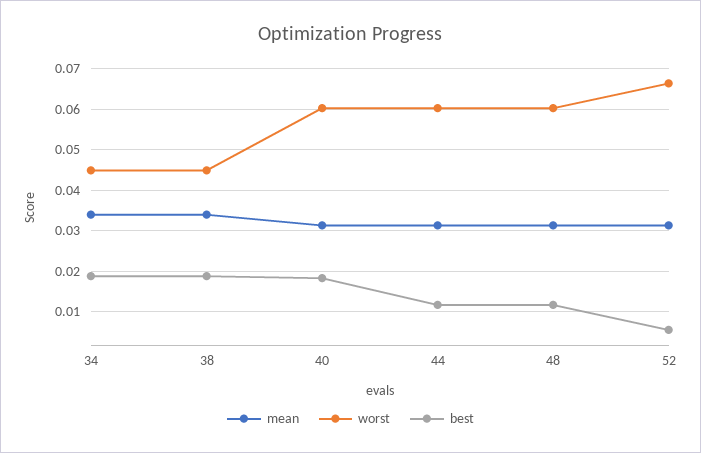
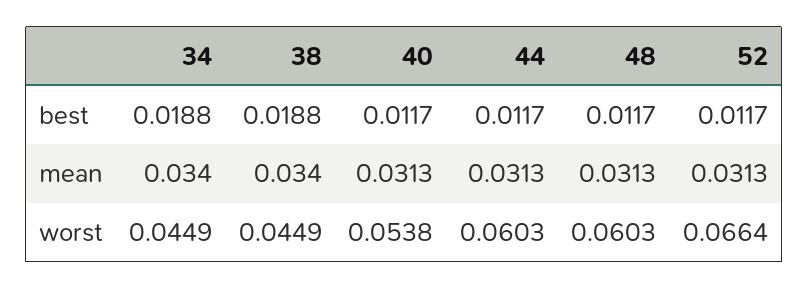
worst, 40: 0.06 -> 0.0538
best, 40: 0.018 -> 0.0117
best, 52: 0.006 -> 0.0117

